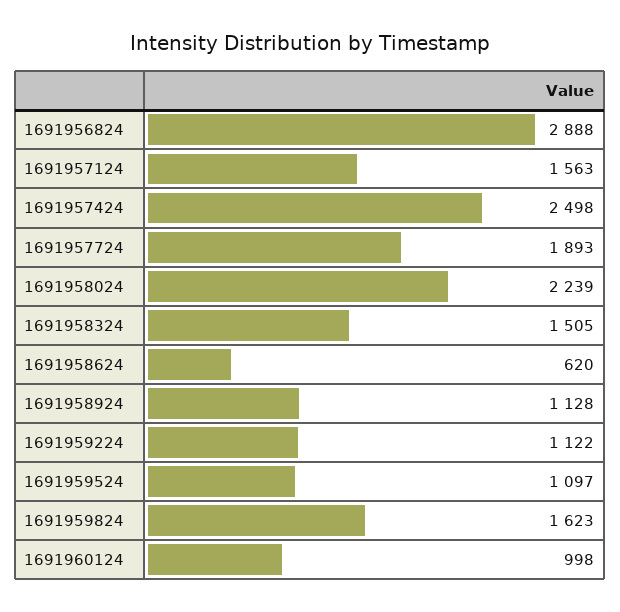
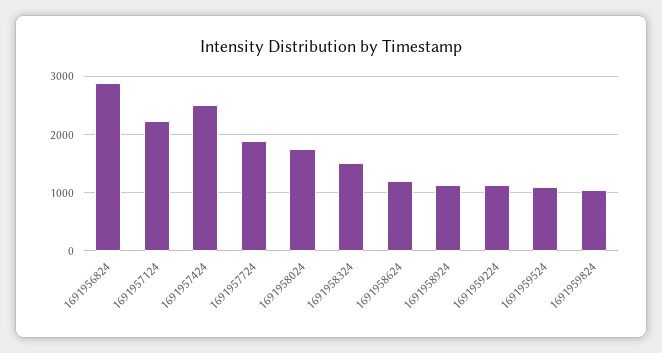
1691957124: 1563 -> 2200
1691958024: 2239 -> 1800
1691958624: 620 -> 1200
1691959824: 1623 -> 1000
1691960124: 998 -> none

